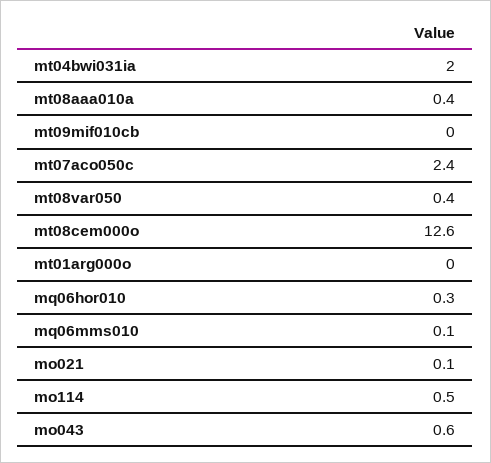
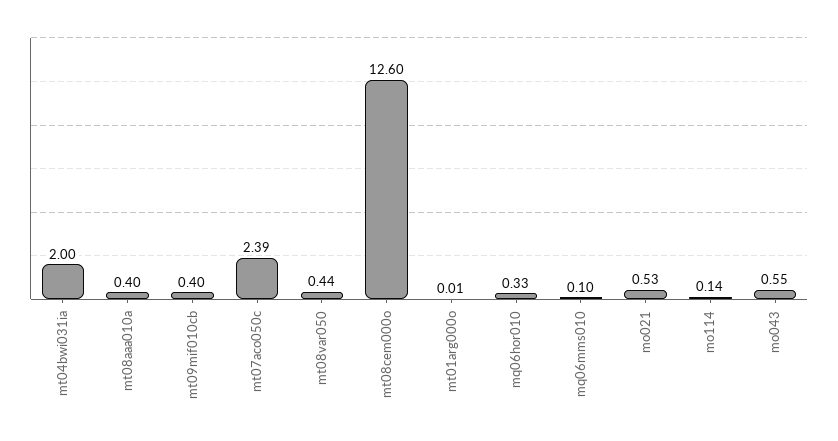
mt09mif010cb: 0 -> 0.4
mo021: 0.1 -> 0.53
mo114: 0.5 -> 0.14

